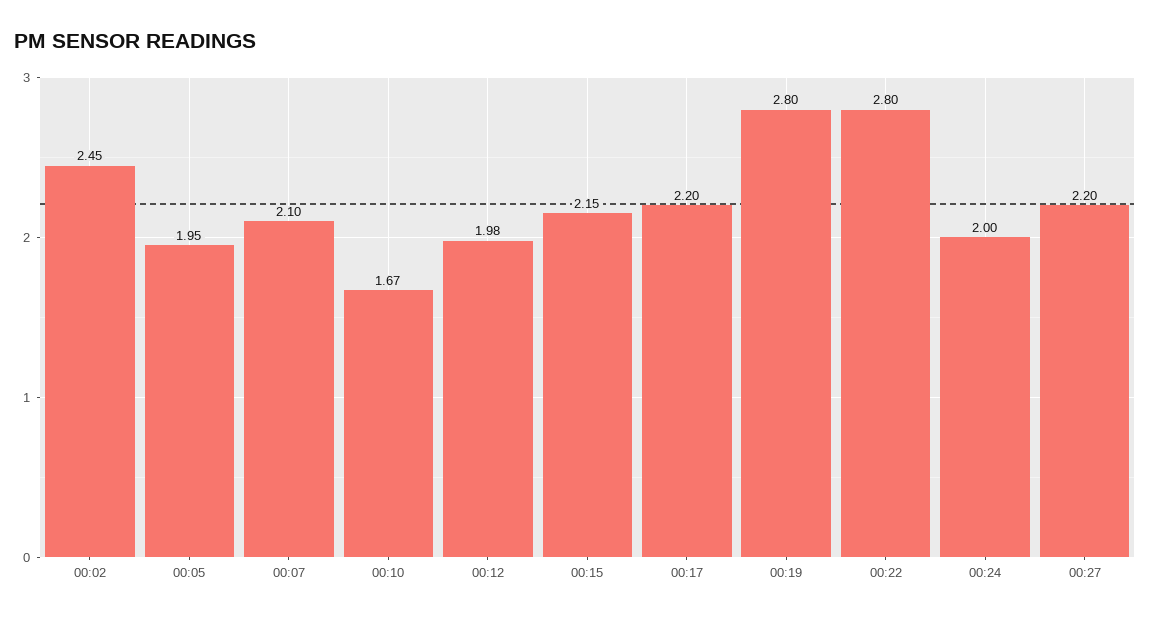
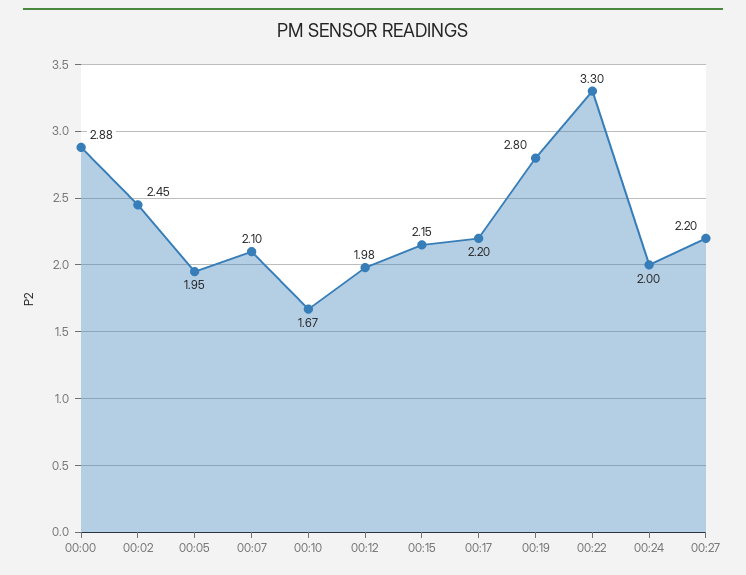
00:22: 2.8 -> 3.3
00:00: none -> 2.88

